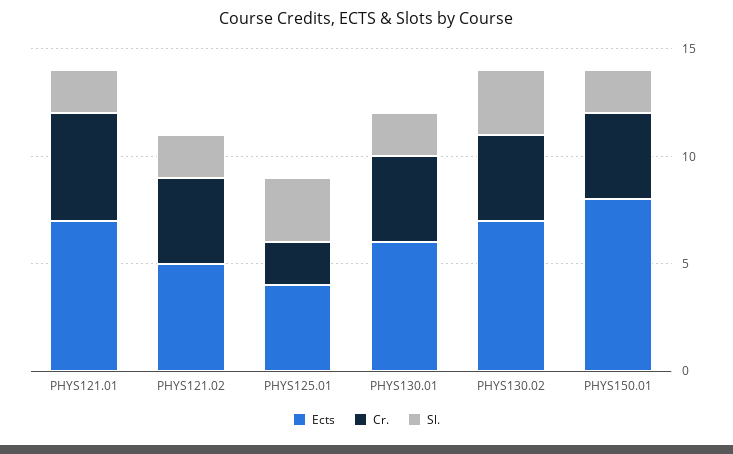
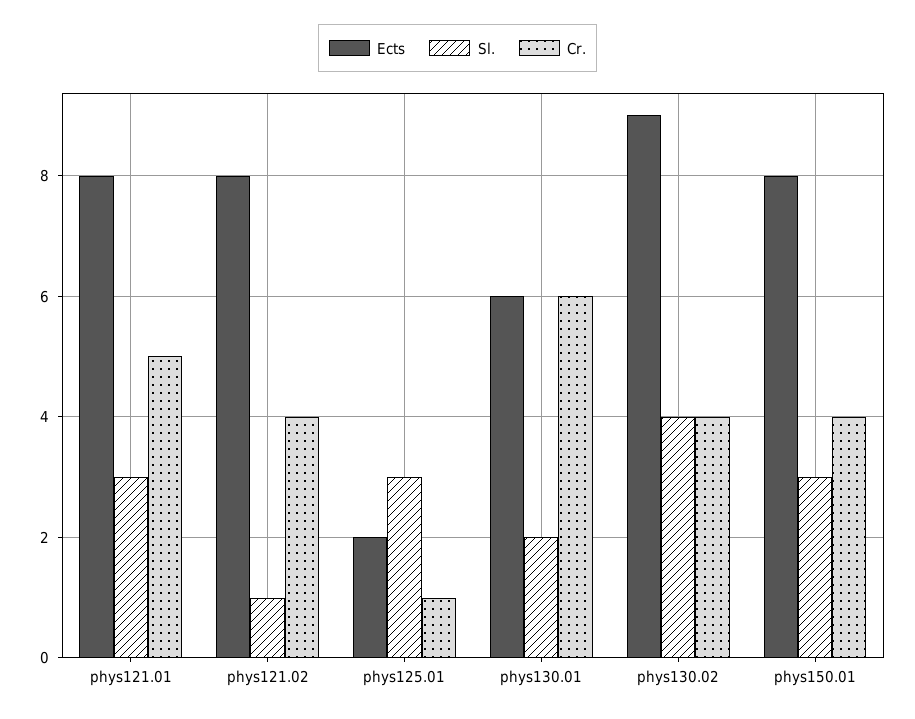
Ects, PHYS121.01: 7 -> 8
Sl., PHYS121.01: 2 -> 3
Ects, PHYS121.02: 5 -> 8
Sl., PHYS121.02: 2 -> 1
Ects, PHYS125.01: 4 -> 2
Cr., PHYS125.01: 2 -> 1
Cr., PHYS130.01: 4 -> 6
Ects, PHYS130.02: 7 -> 9
Sl., PHYS130.02: 3 -> 4
Sl., PHYS150.01: 2 -> 3

